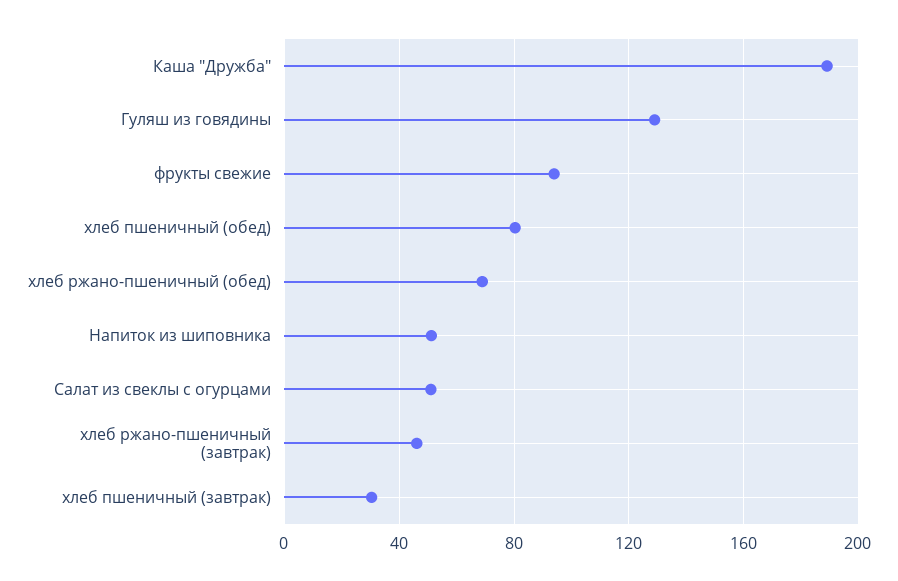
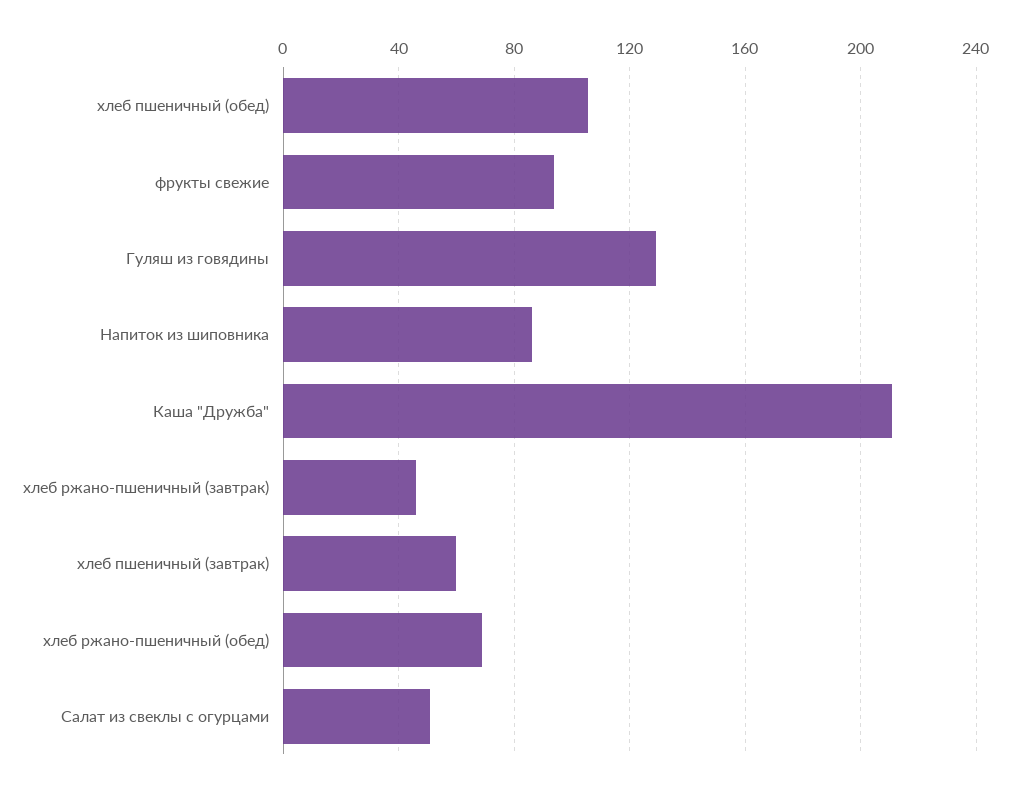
Каша "Дружба": 190 -> 210
хлеб пшеничный (обед): 80 -> 105
Напиток из шиповника: 50 -> 85
хлеб пшеничный (завтрак): 30 -> 60

